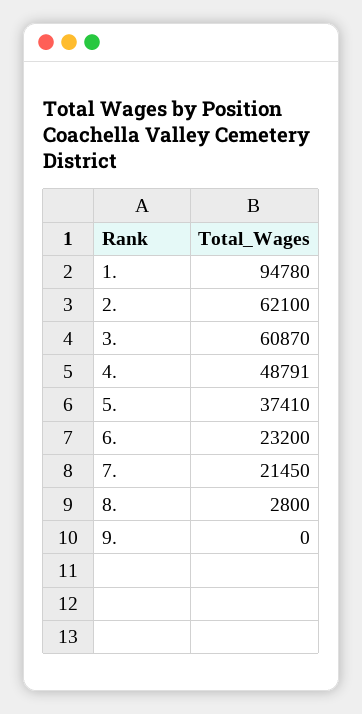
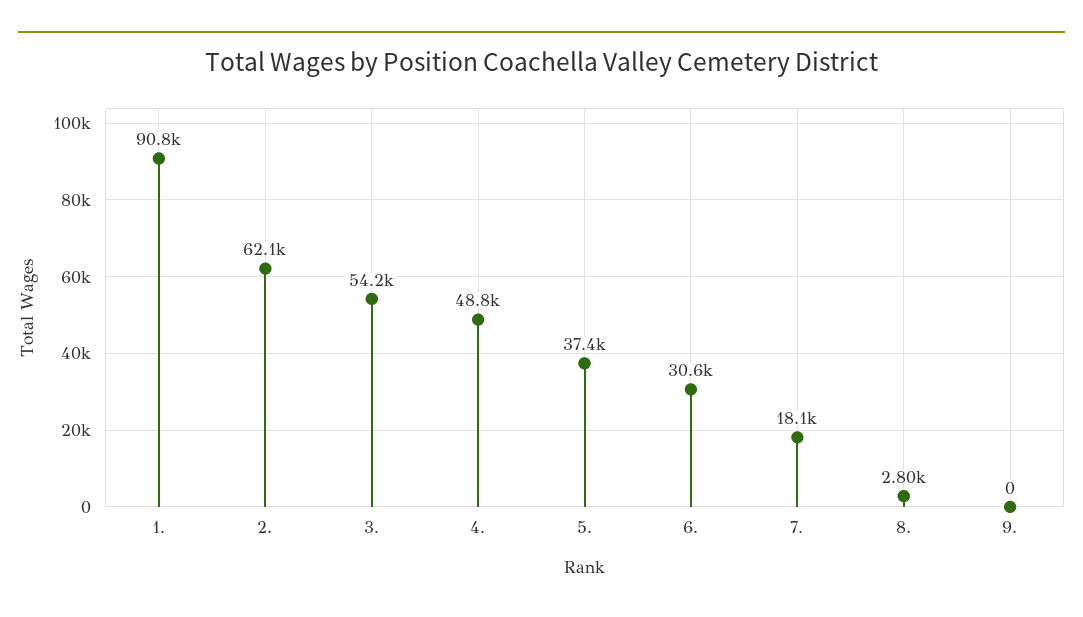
1.: 94780 -> 90800
3.: 60870 -> 54200
6.: 23200 -> 30600
7.: 21450 -> 18100

